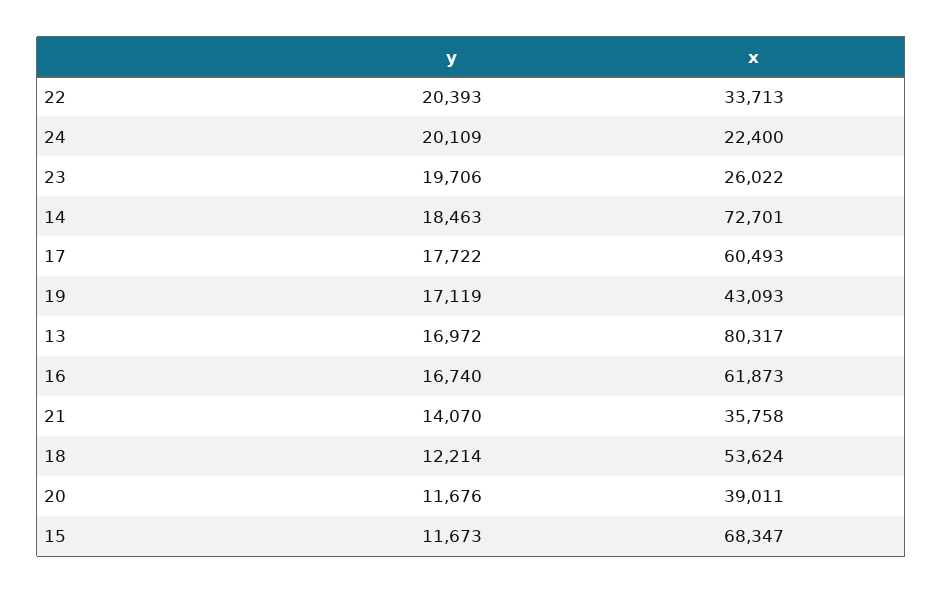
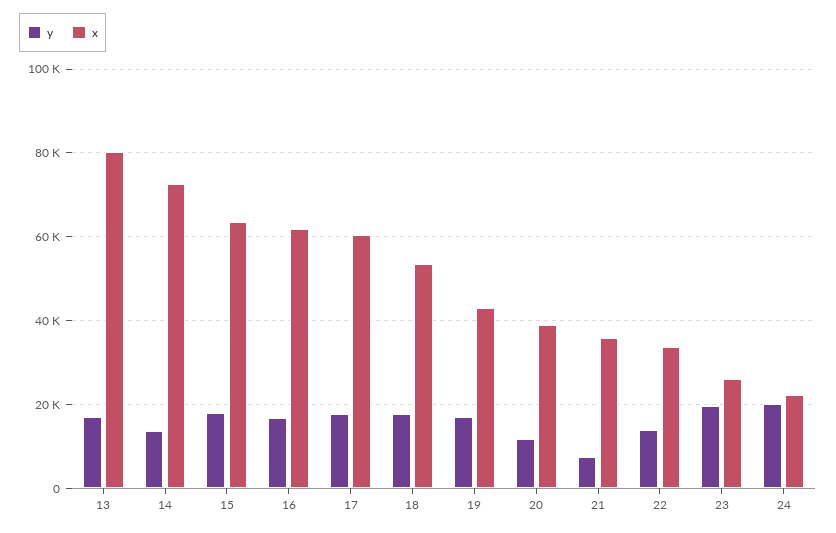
y, 22: 20393 -> 14000
y, 14: 18463 -> 14000
y, 21: 14070 -> 8000
y, 18: 12214 -> 18000
y, 15: 11673 -> 18000
x, 15: 68347 -> 64000

